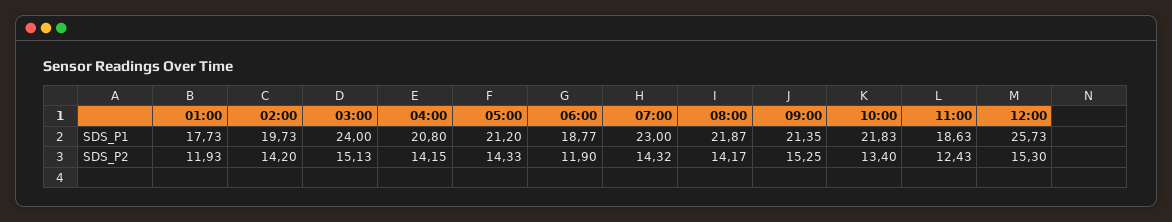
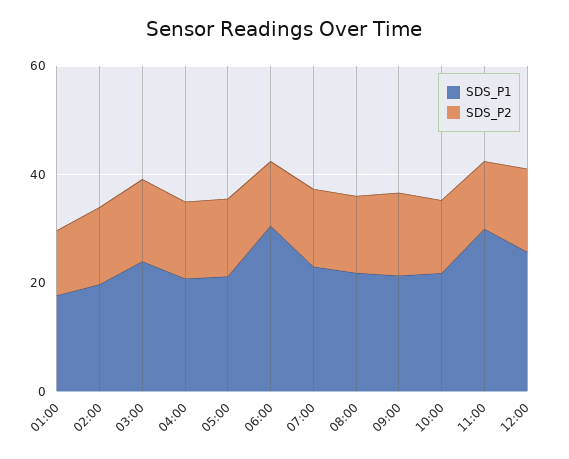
SDS_P1, 06:00: 18.77 -> 30
SDS_P1, 11:00: 18.63 -> 30

